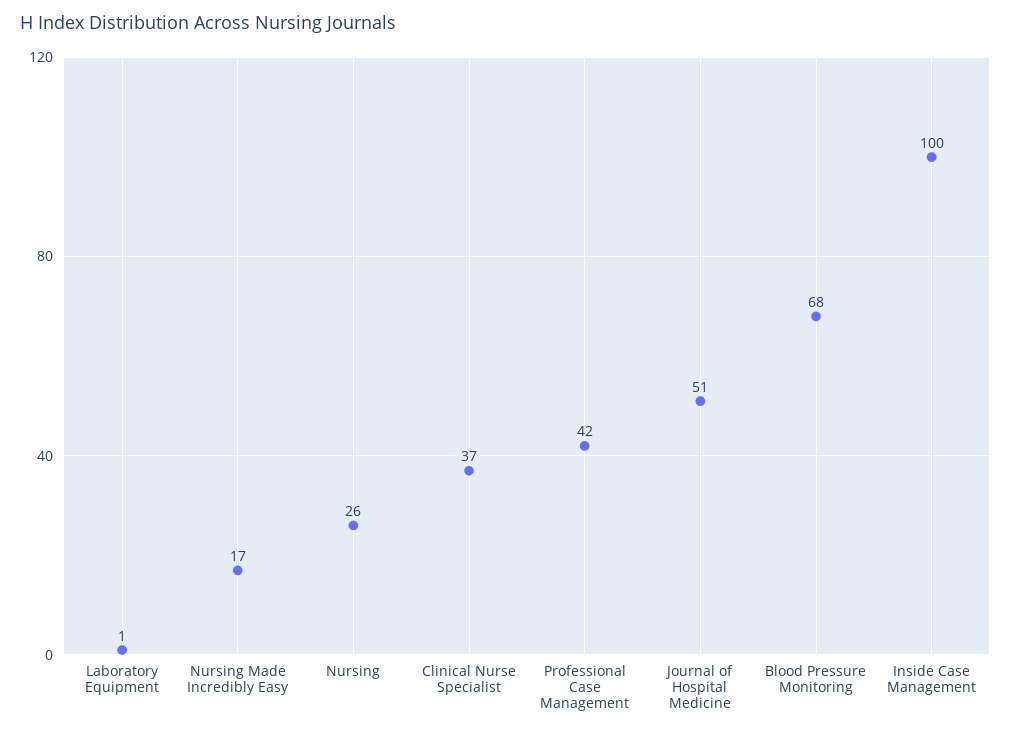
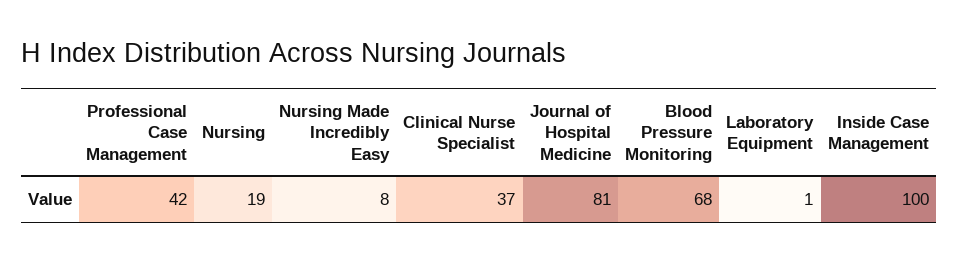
Nursing Made Incredibly Easy: 17 -> 8
Nursing: 26 -> 19
Journal of Hospital Medicine: 51 -> 81

